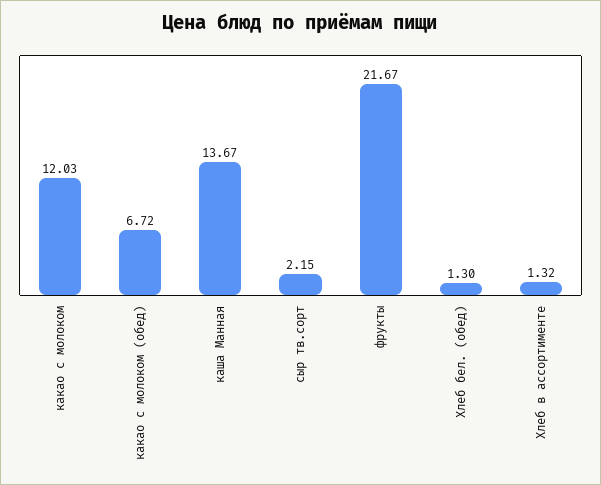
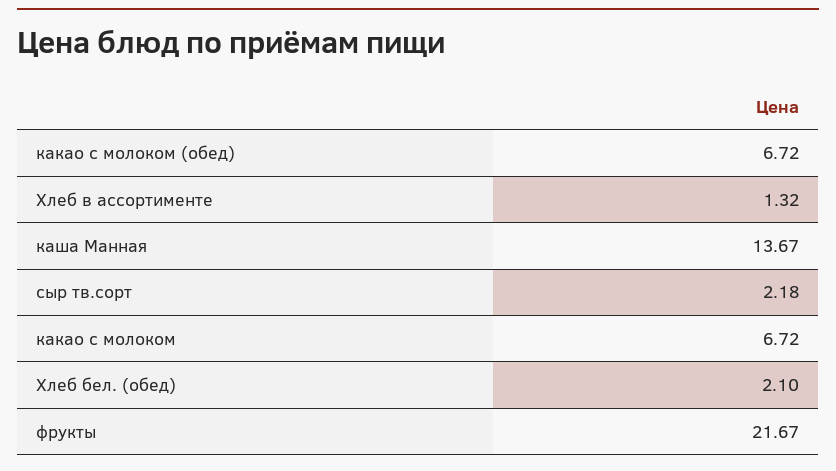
какао с молоком: 12.03 -> 6.72
сыр тв.сорт: 2.15 -> 2.18
Хлеб бел. (обед): 1.3 -> 2.1

